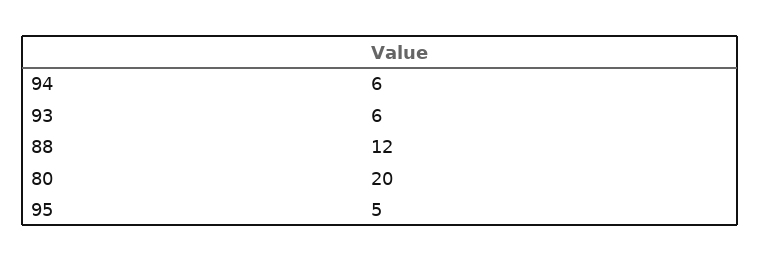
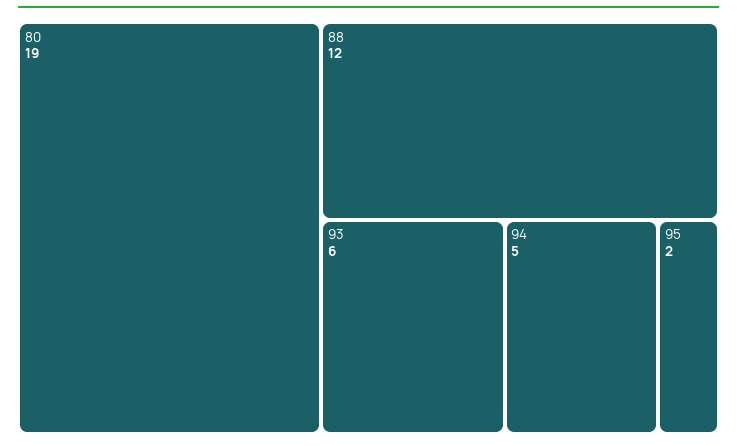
94: 6 -> 5
80: 20 -> 19
95: 5 -> 2

